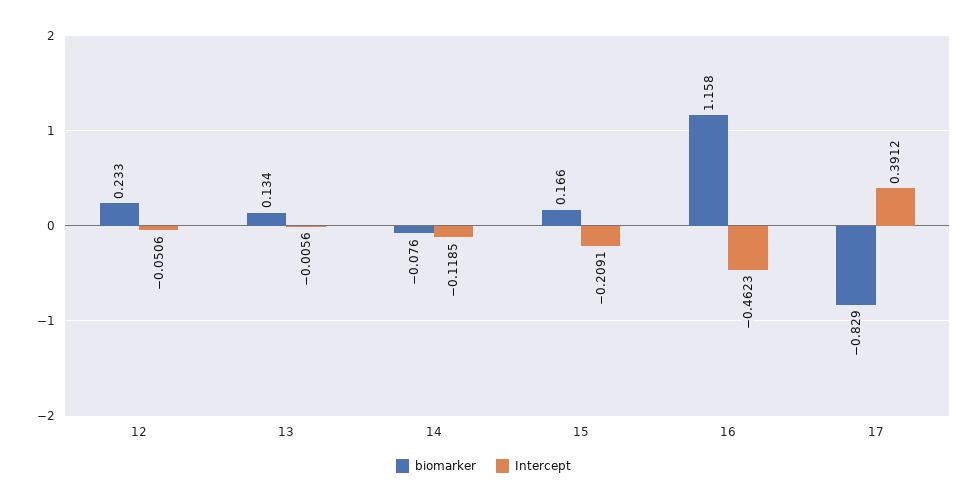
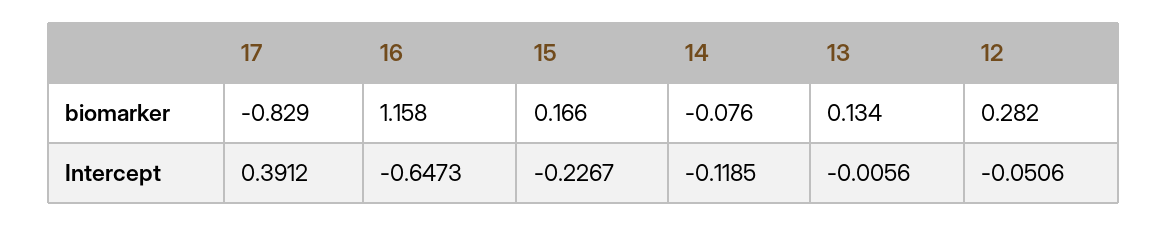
biomarker, 12: 0.233 -> 0.282
Intercept, 15: -0.2091 -> -0.2267
Intercept, 16: -0.4623 -> -0.6473

